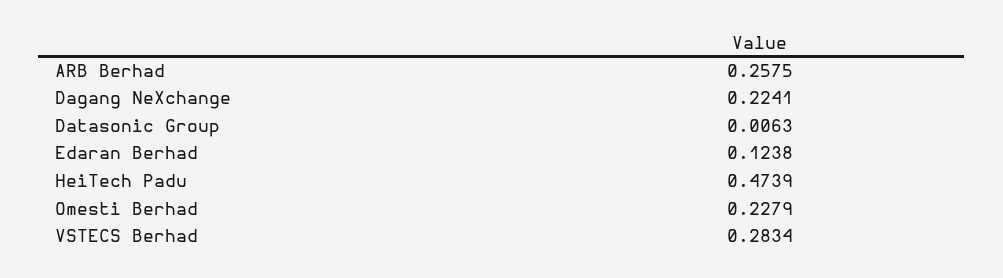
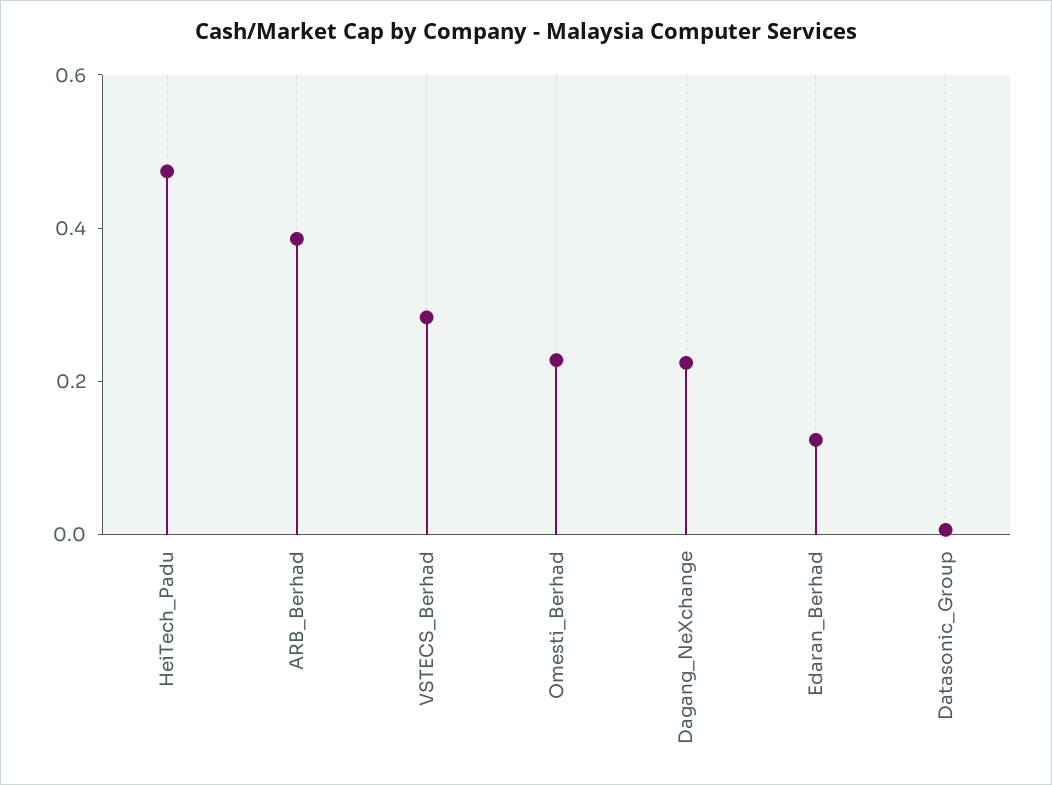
ARB Berhad: 0.2575 -> 0.4

